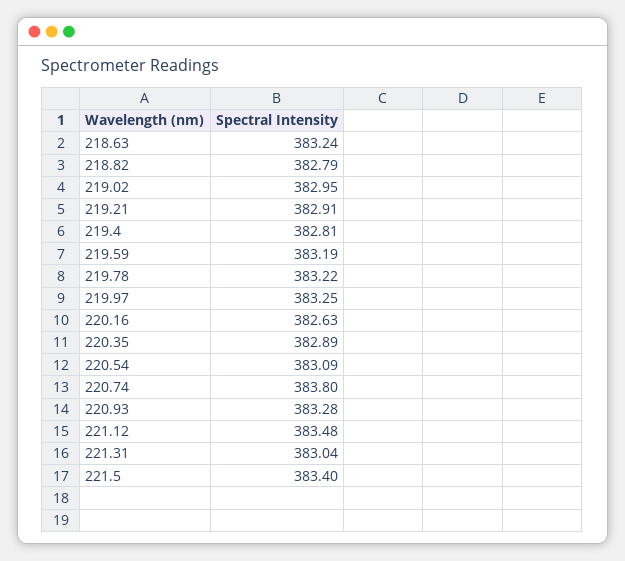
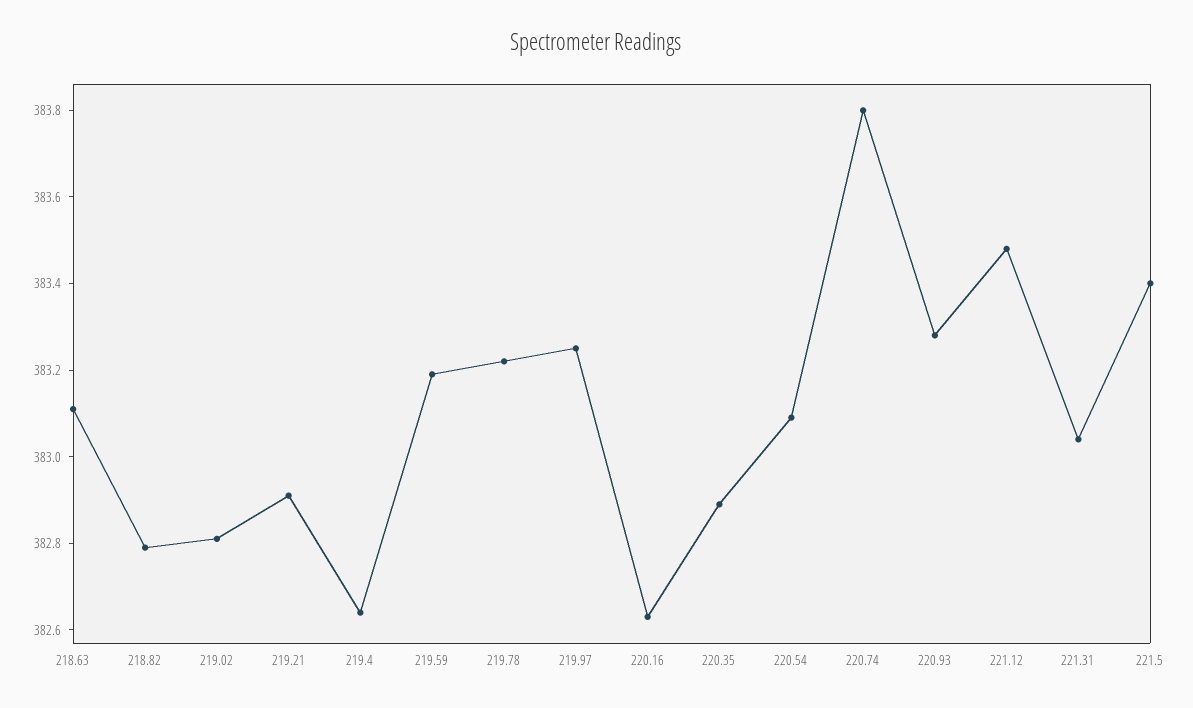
218.63: 383.24 -> 383.1
219.02: 382.95 -> 382.8
219.4: 382.81 -> 382.65

